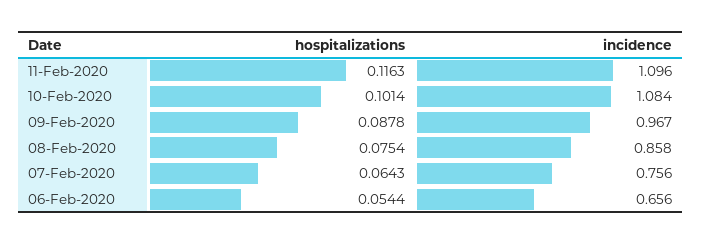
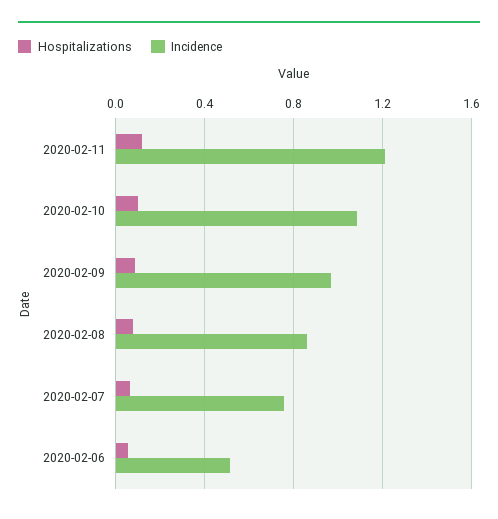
incidence, 11-Feb-2020: 1.096 -> 1.2
incidence, 06-Feb-2020: 0.656 -> 0.5

